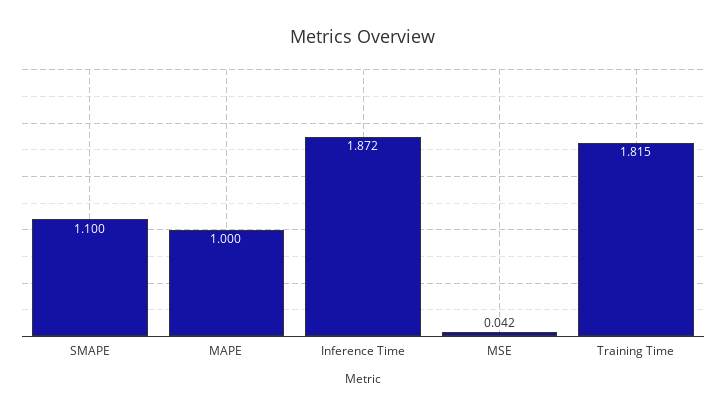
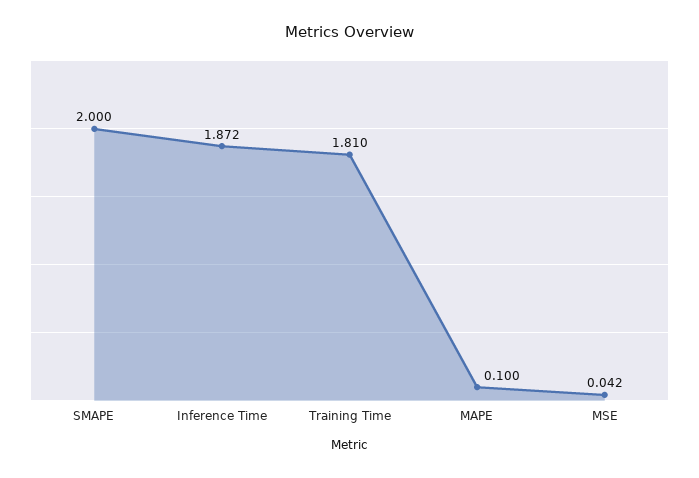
SMAPE: 1.1 -> 2
MAPE: 1 -> 0.1
Training Time: 1.815 -> 1.81

